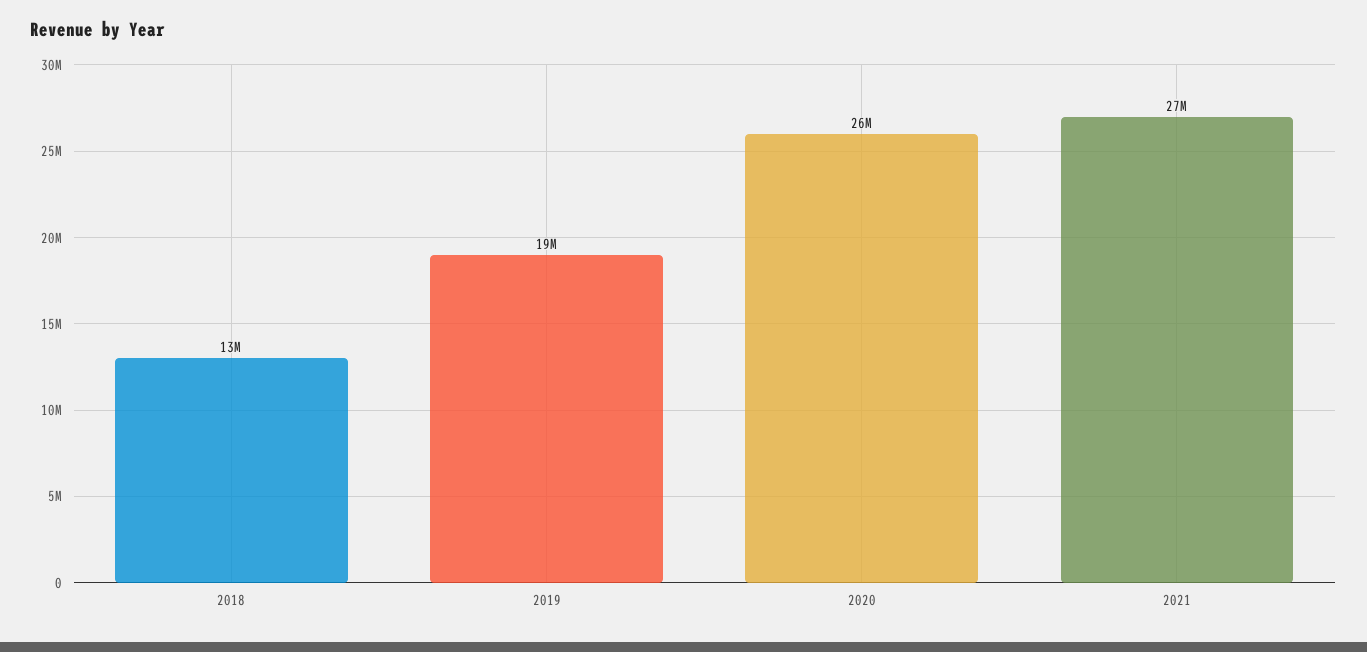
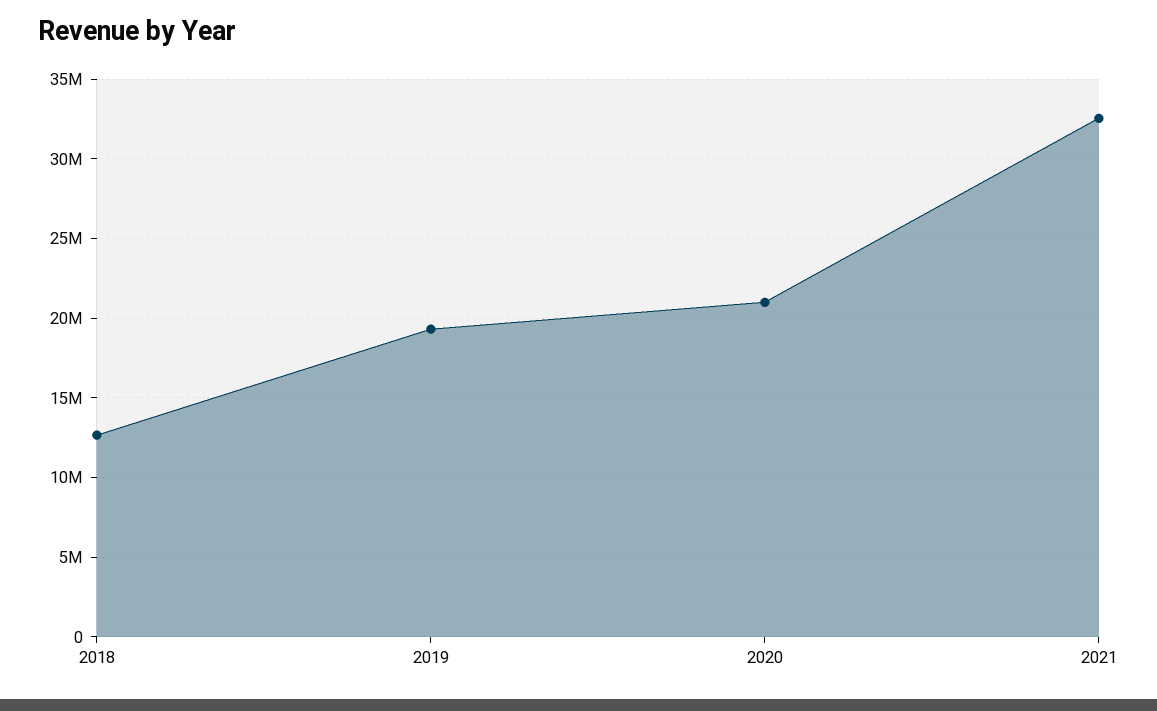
2020: 26000000 -> 21000000
2021: 27000000 -> 32500000

